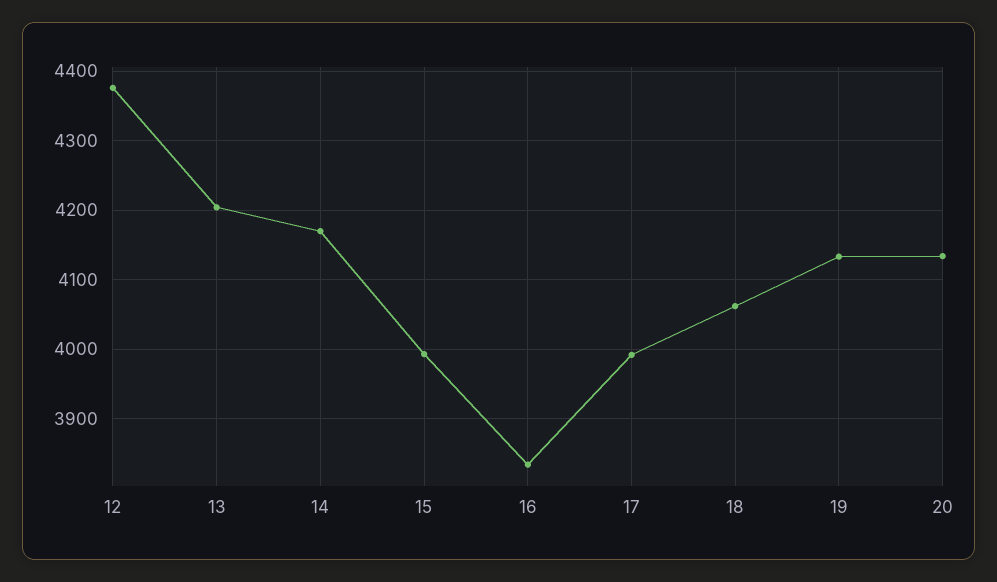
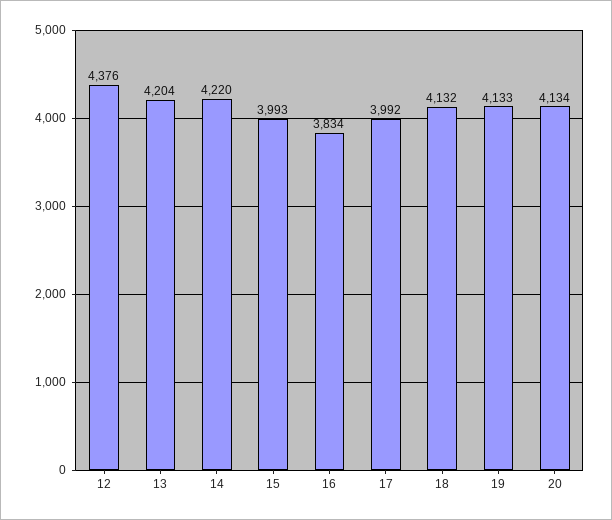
14: 4170 -> 4220
18: 4060 -> 4132

